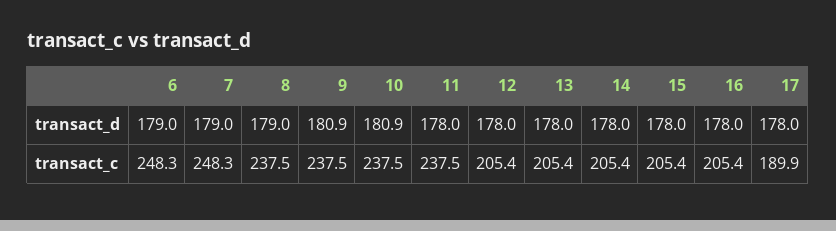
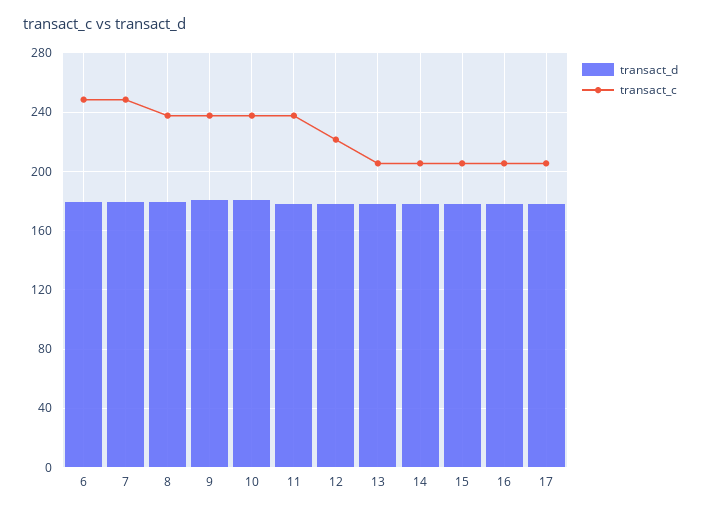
transact_c, 12: 205.4 -> 220
transact_c, 17: 189.9 -> 205

